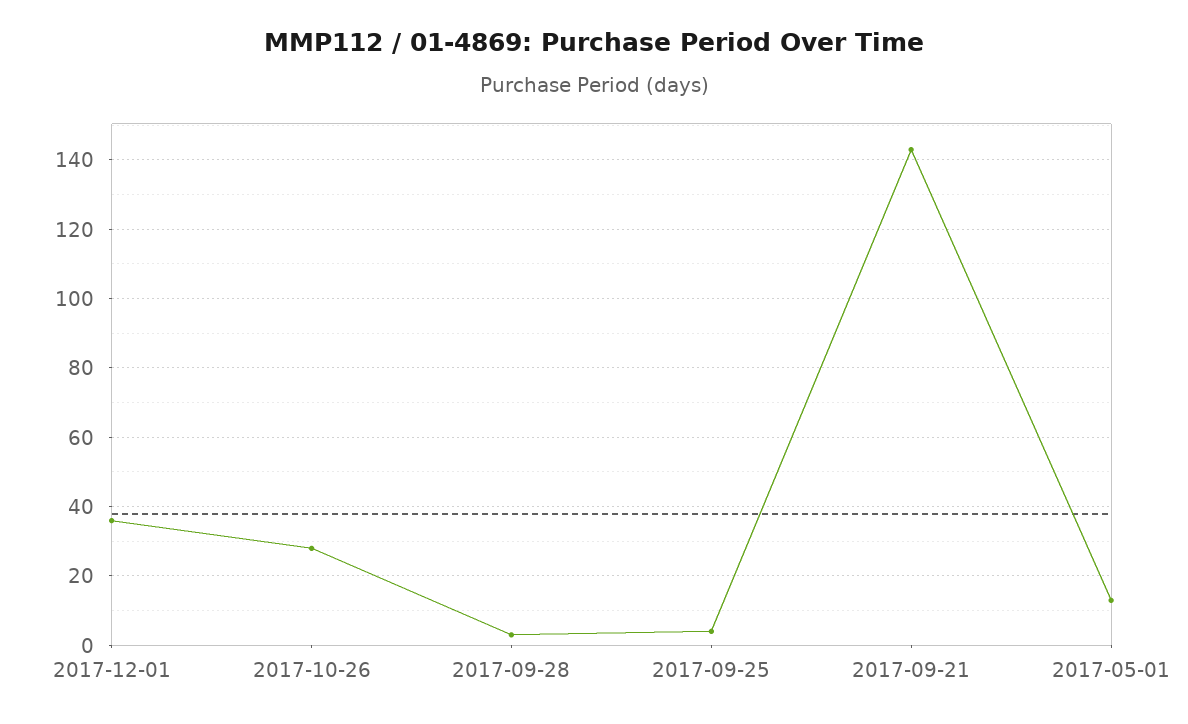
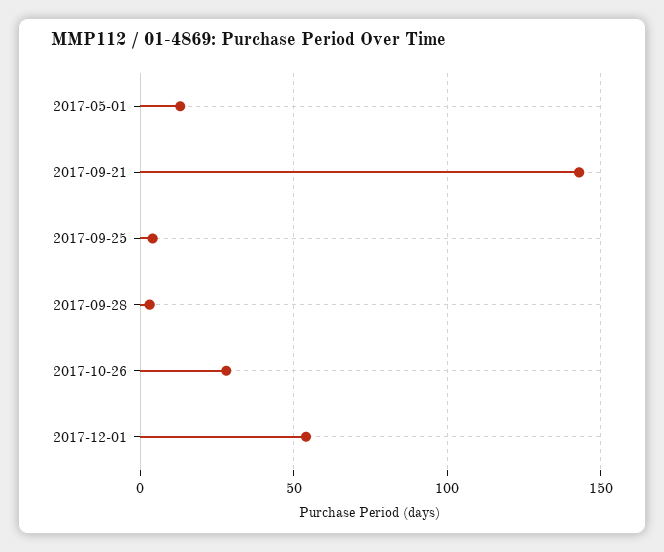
2017-12-01: 35 -> 55

